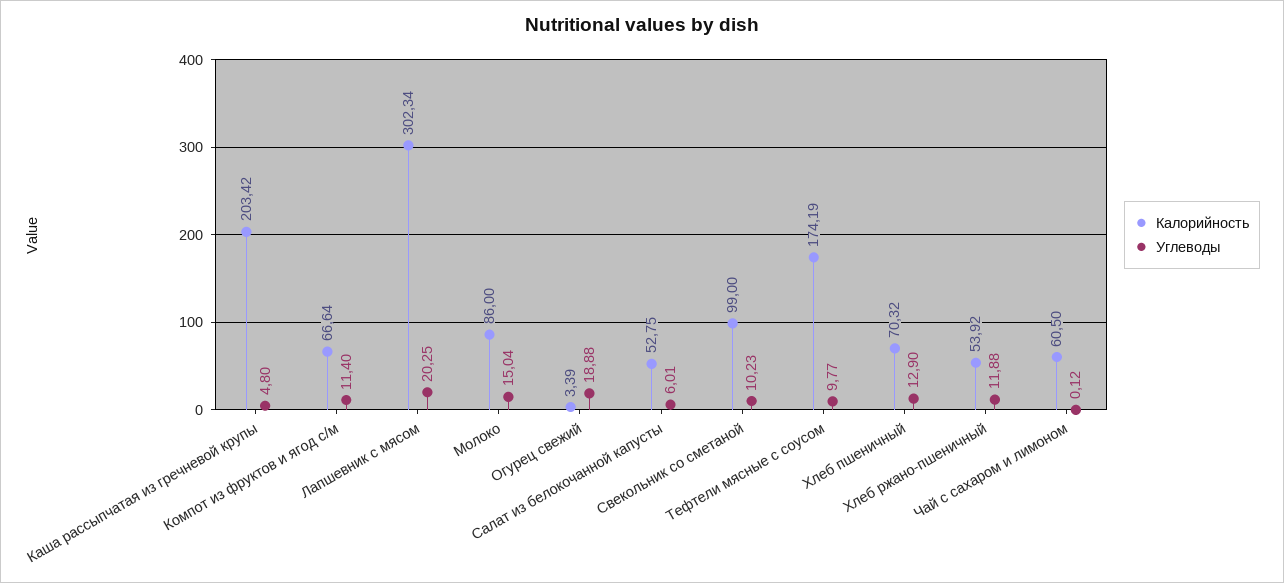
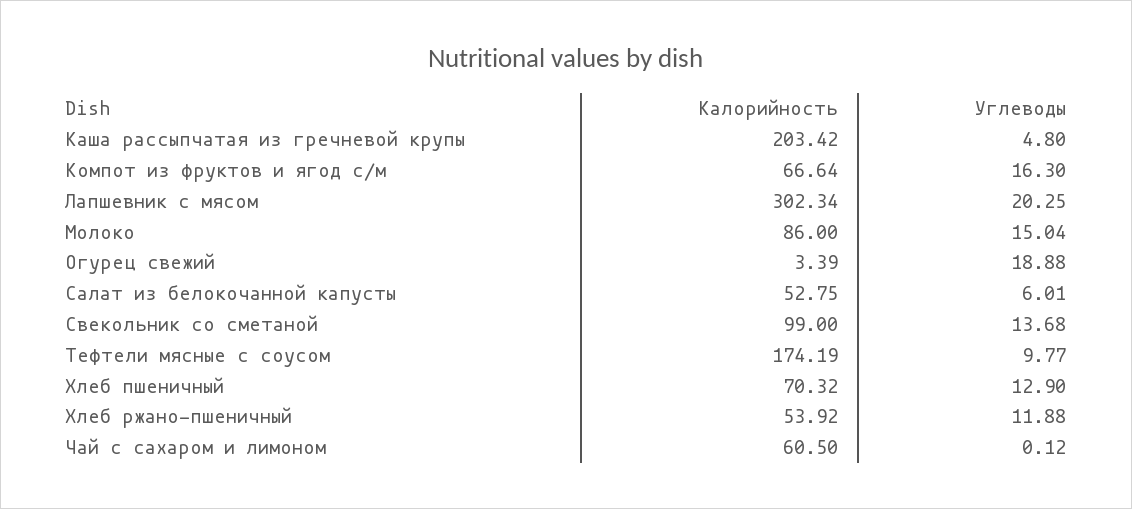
Углеводы, Компот из фруктов и ягод с/м: 11.4 -> 16.3
Углеводы, Свекольник со сметаной: 10.23 -> 13.68

